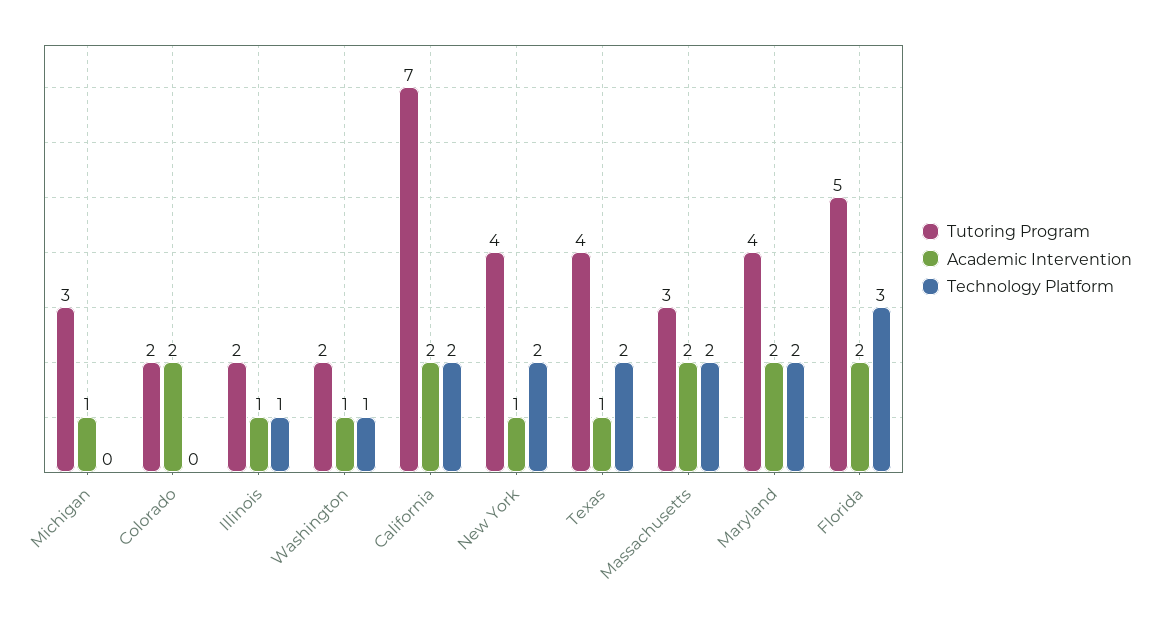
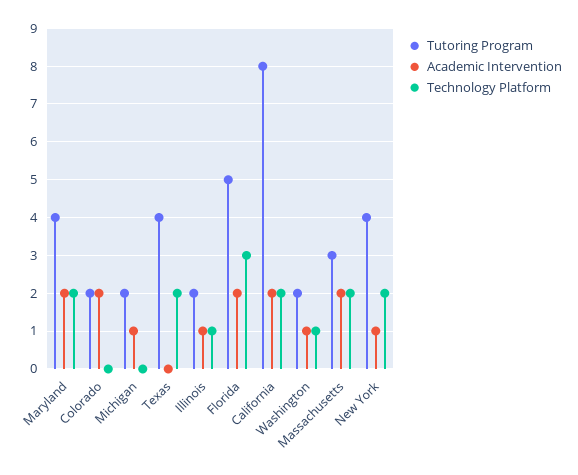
Tutoring Program, Michigan: 3 -> 2
Tutoring Program, California: 7 -> 8
Academic Intervention, Texas: 1 -> 0

